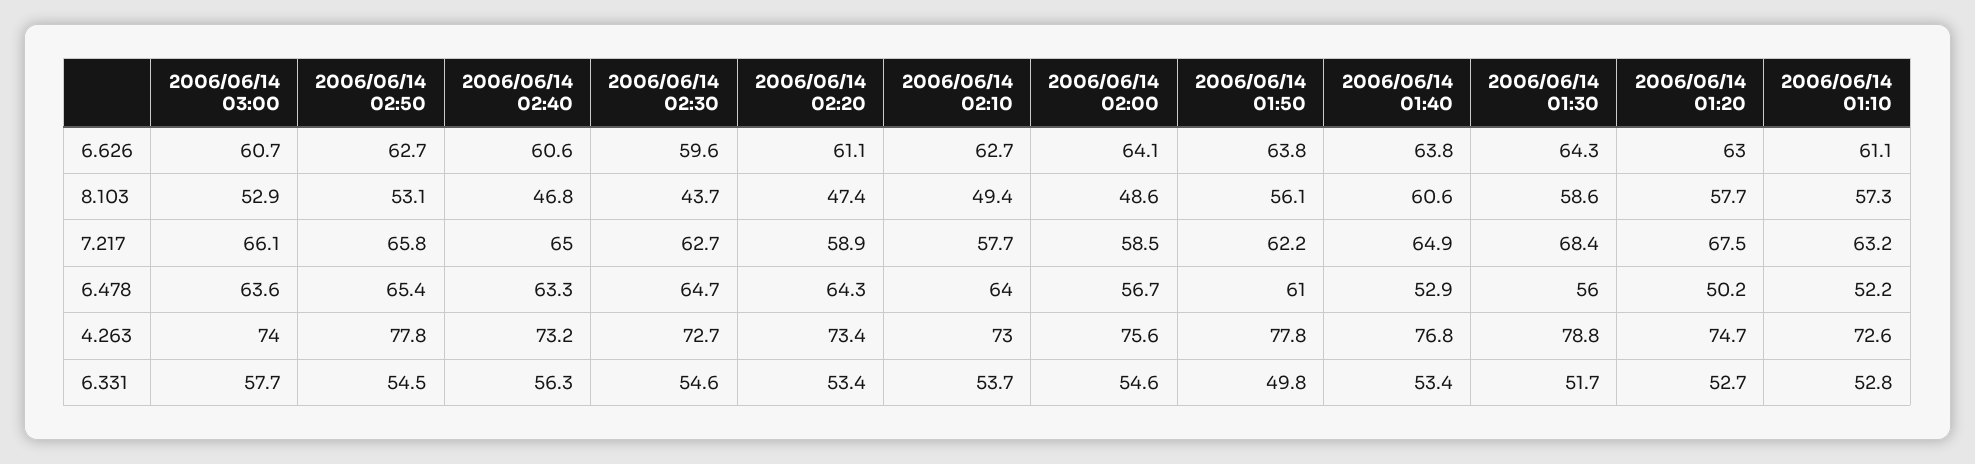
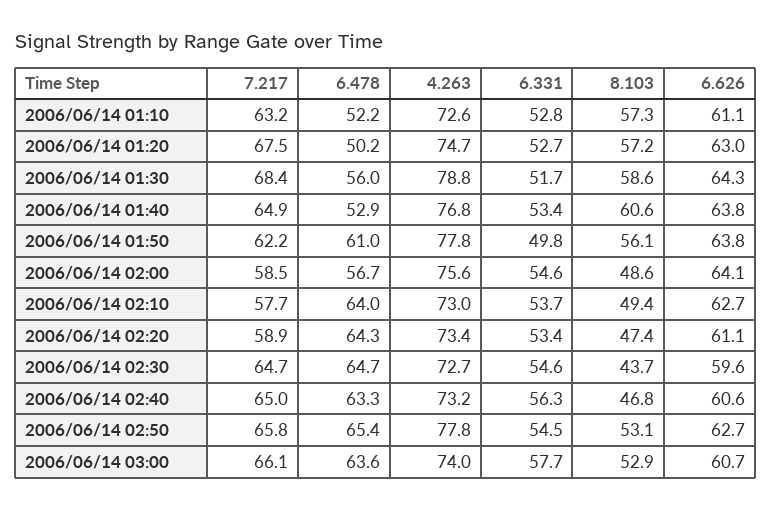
2006/06/14 01:20, 8.103: 57.7 -> 57.2
2006/06/14 02:30, 7.217: 62.7 -> 64.7

